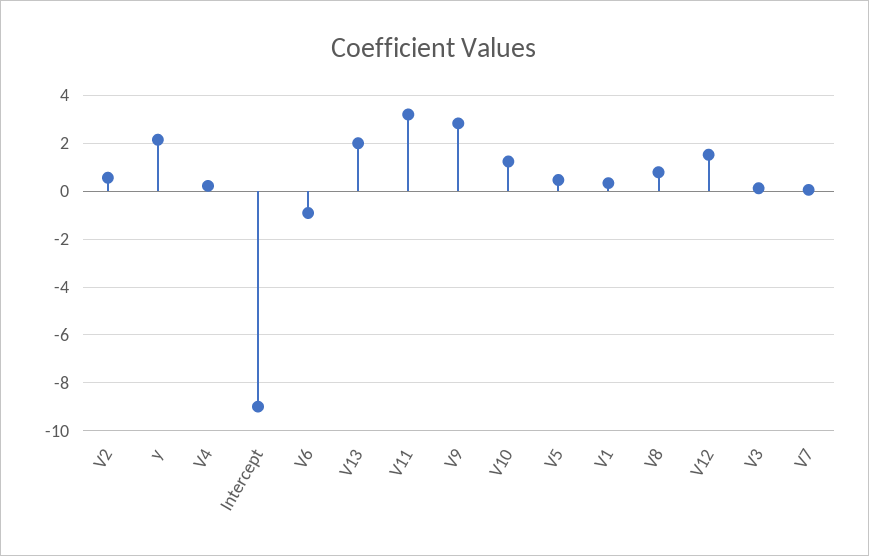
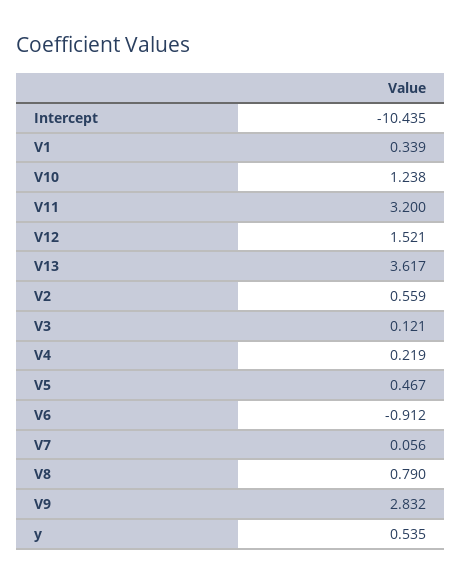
y: 2 -> 0.535
Intercept: -9 -> -10.435
V13: 2 -> 3.617

